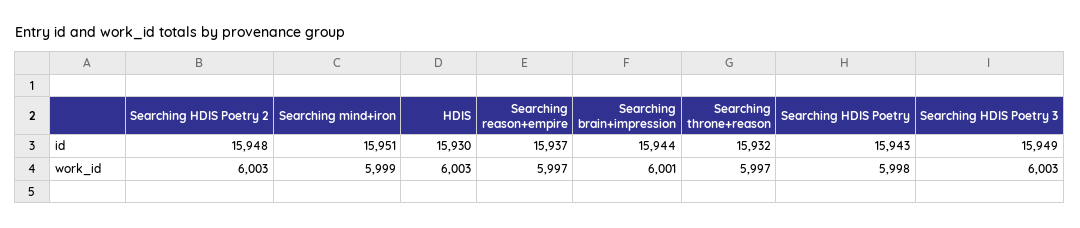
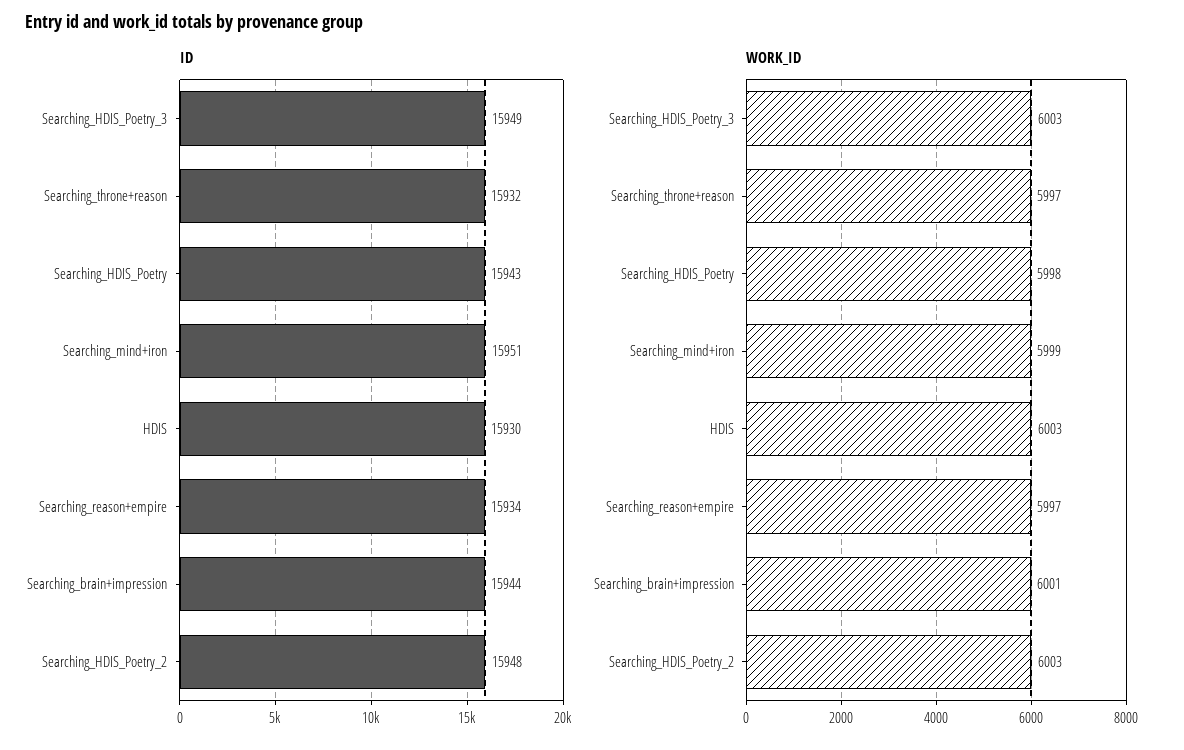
id, Searching reason+empire: 15937 -> 15934

